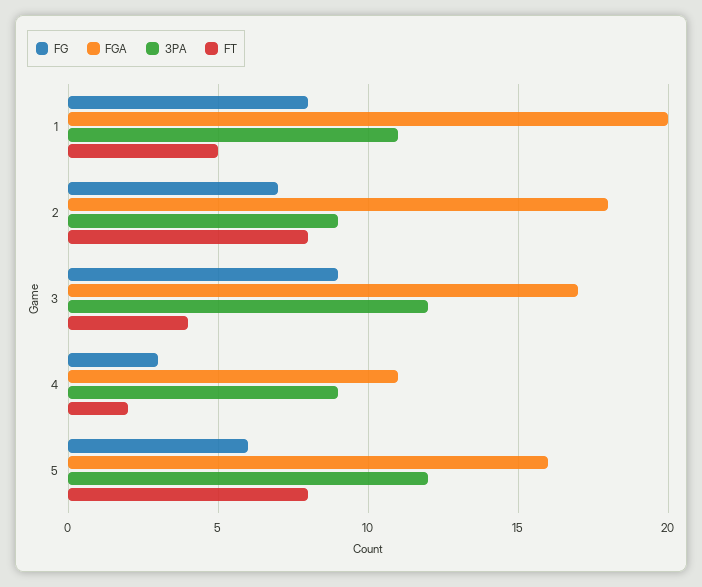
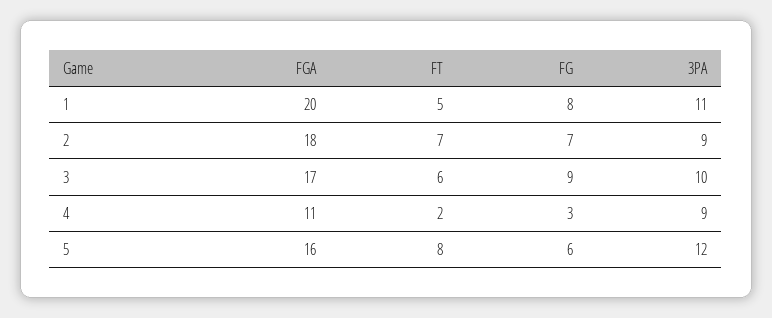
FT, 2: 8 -> 7
3PA, 3: 12 -> 10
FT, 3: 4 -> 6

